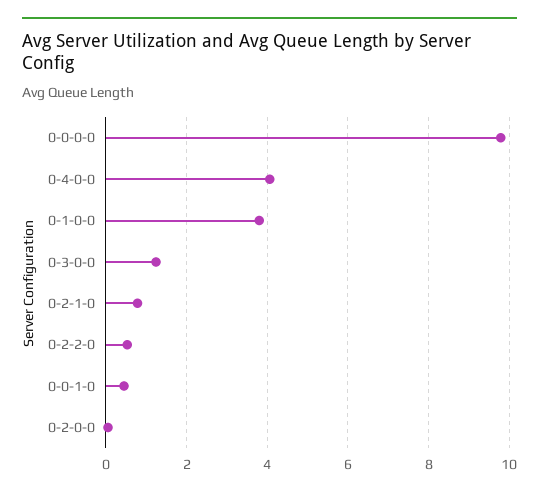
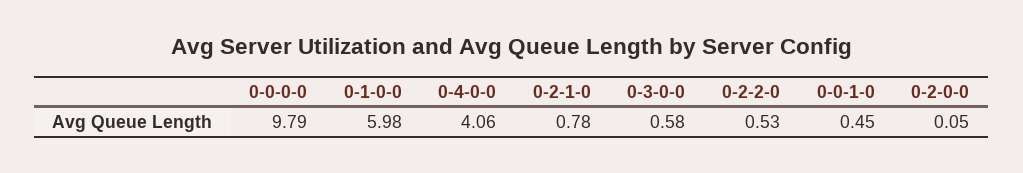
0-1-0-0: 3.8 -> 5.98
0-3-0-0: 1.2 -> 0.58

